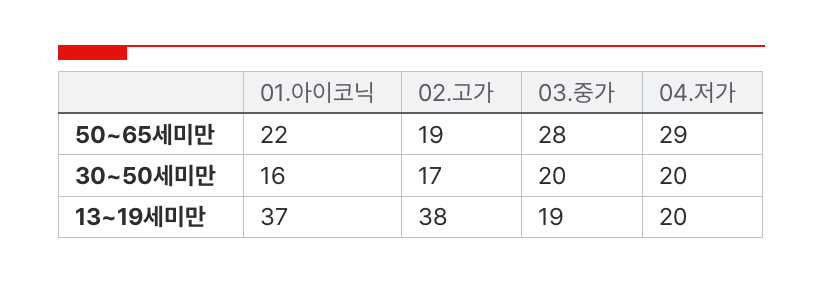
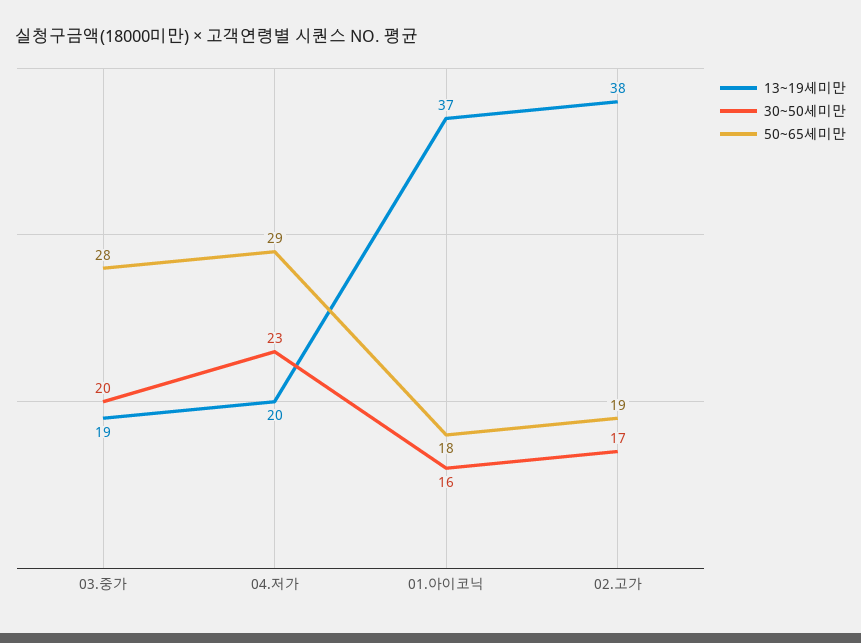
50~65세미만, 01.아이코닉: 22 -> 18
30~50세미만, 04.저가: 20 -> 23

